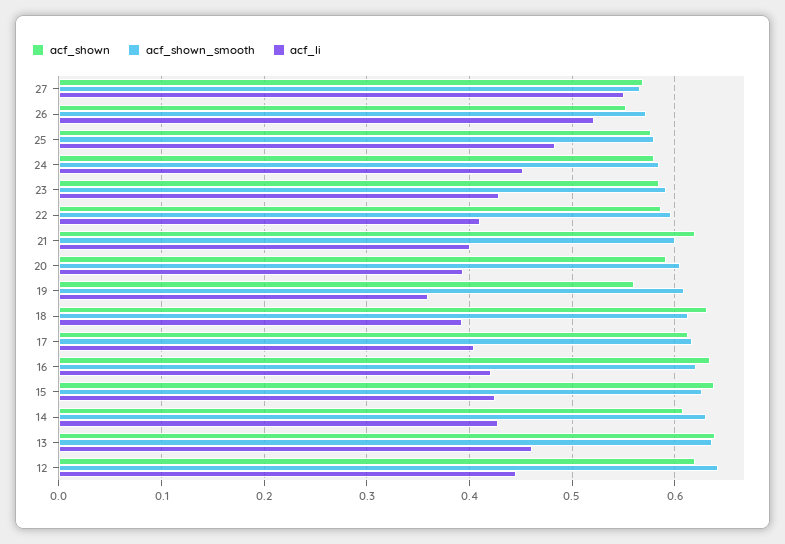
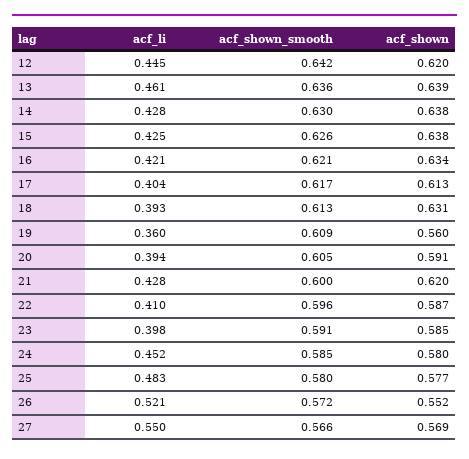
acf_li, 23: 0.43 -> 0.398
acf_li, 21: 0.4 -> 0.428
acf_shown, 14: 0.61 -> 0.638

